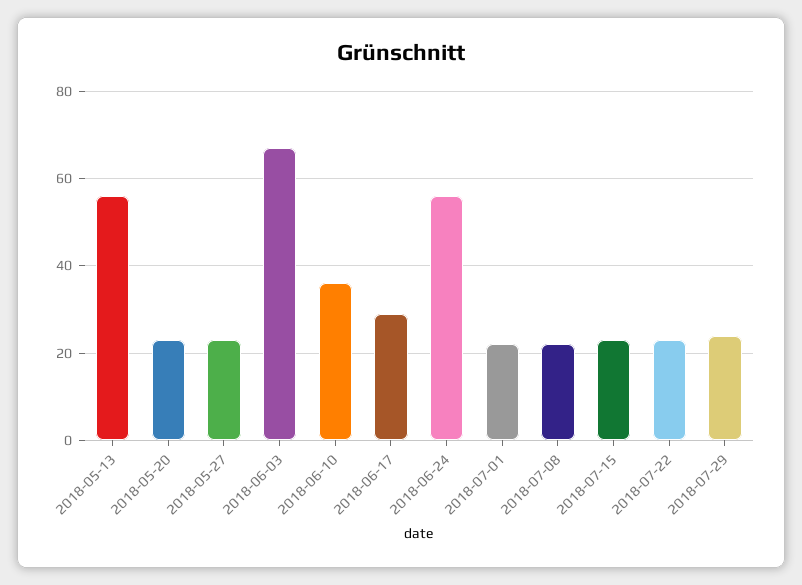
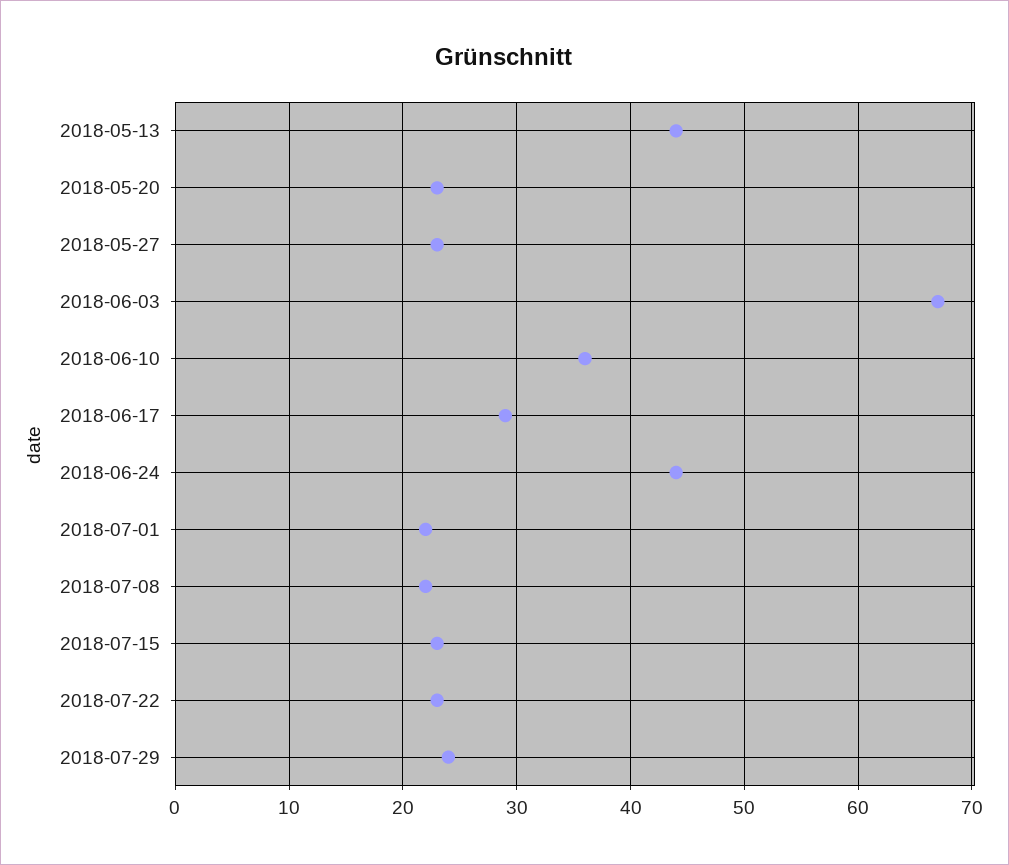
2018-05-13: 55 -> 44
2018-06-24: 55 -> 44

